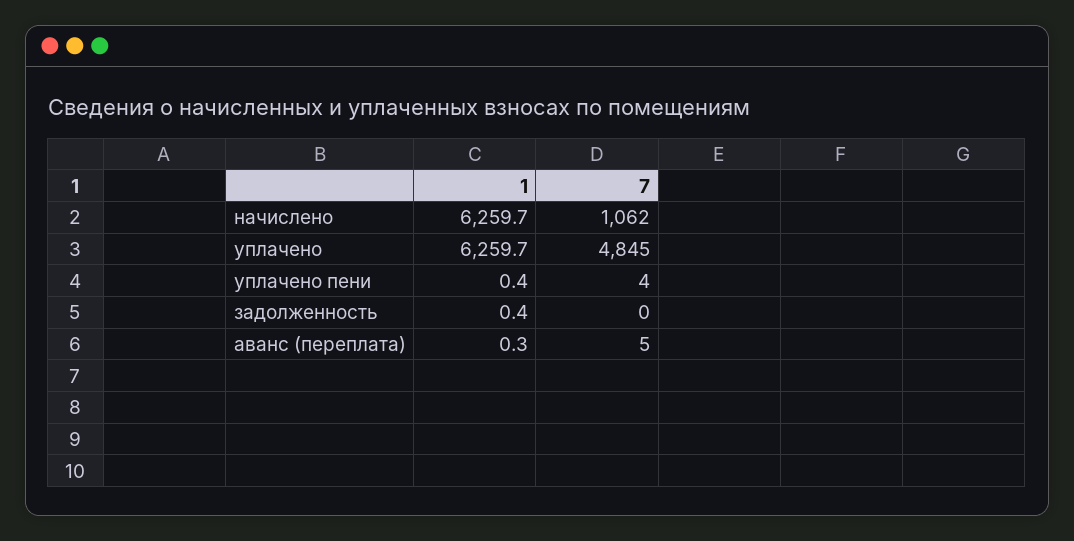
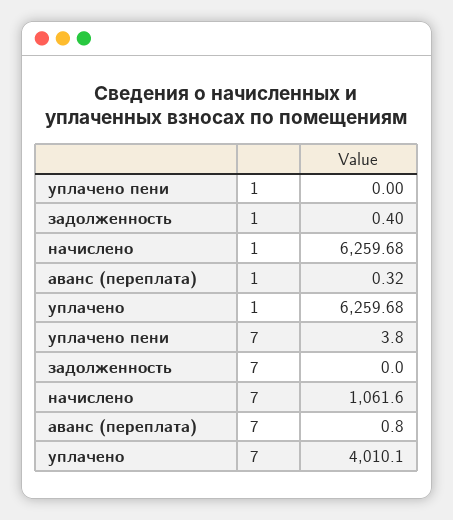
7, уплачено: 4845 -> 4010.1
1, уплачено пени: 0.4 -> 0
7, аванс (переплата): 5 -> 0.8

